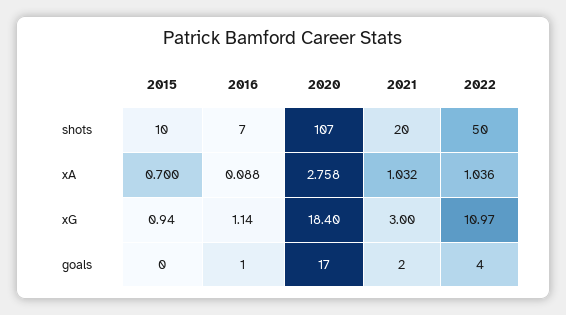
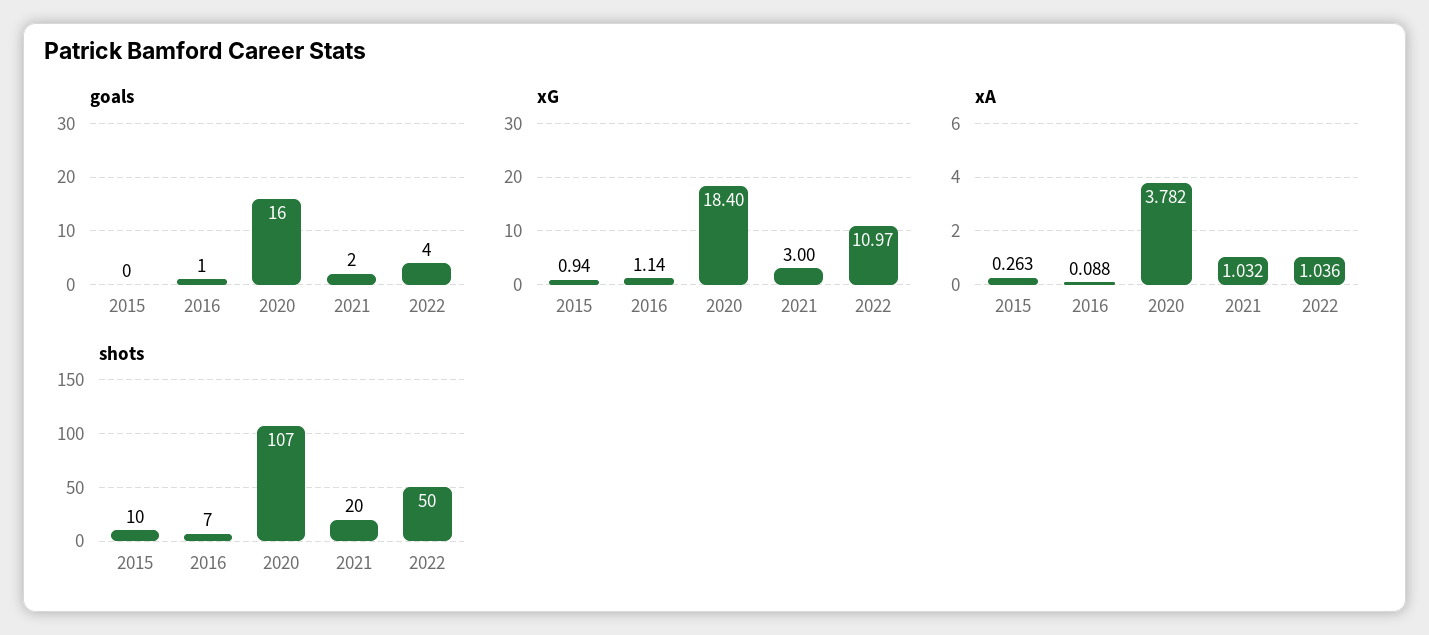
xA, 2015: 0.7 -> 0.263
xA, 2020: 2.758 -> 3.782
goals, 2020: 17 -> 16

